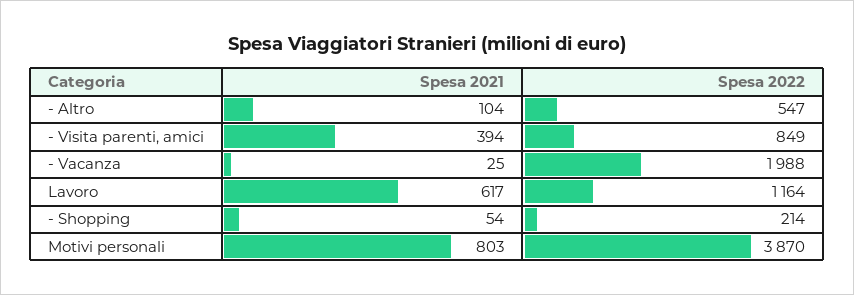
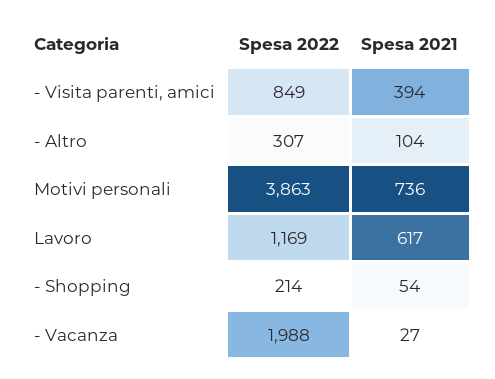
Spesa 2022, - Altro: 547 -> 307
Spesa 2021, - Vacanza: 25 -> 27
Spesa 2022, Lavoro: 1164 -> 1169
Spesa 2021, Motivi personali: 803 -> 736
Spesa 2022, Motivi personali: 3870 -> 3863

